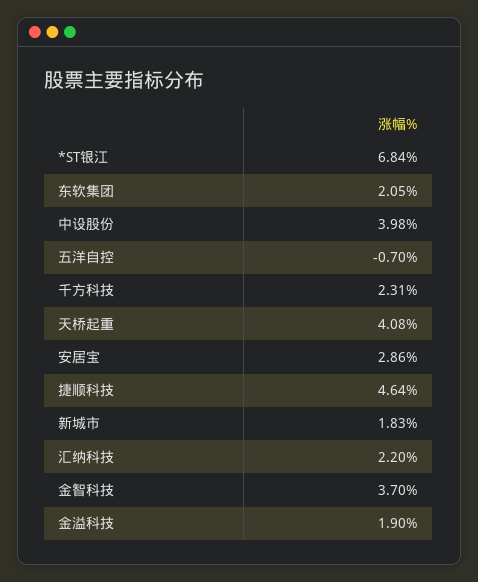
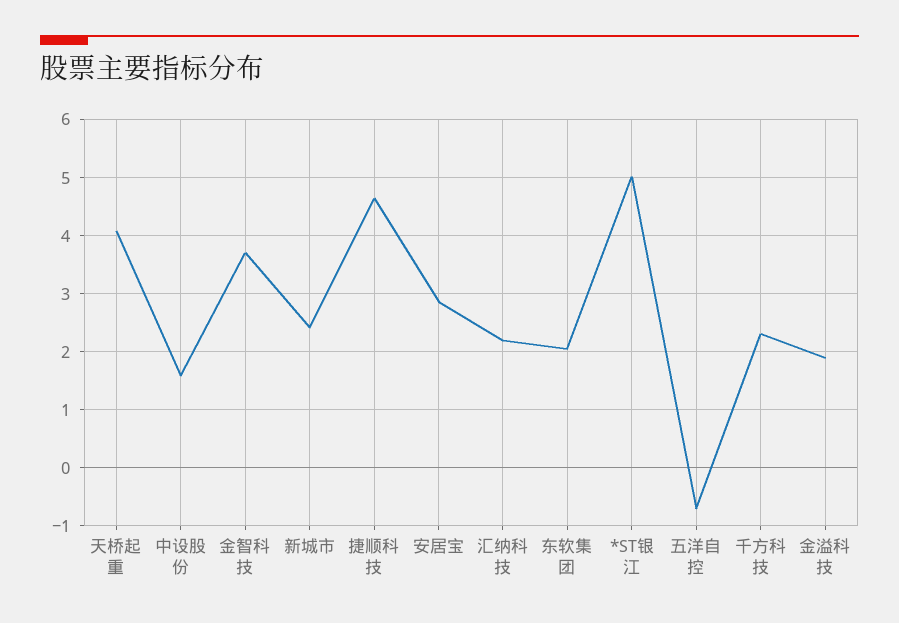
*ST银江: 6.84 -> 5
中设股份: 3.98 -> 1.6
新城市: 1.83 -> 2.4

